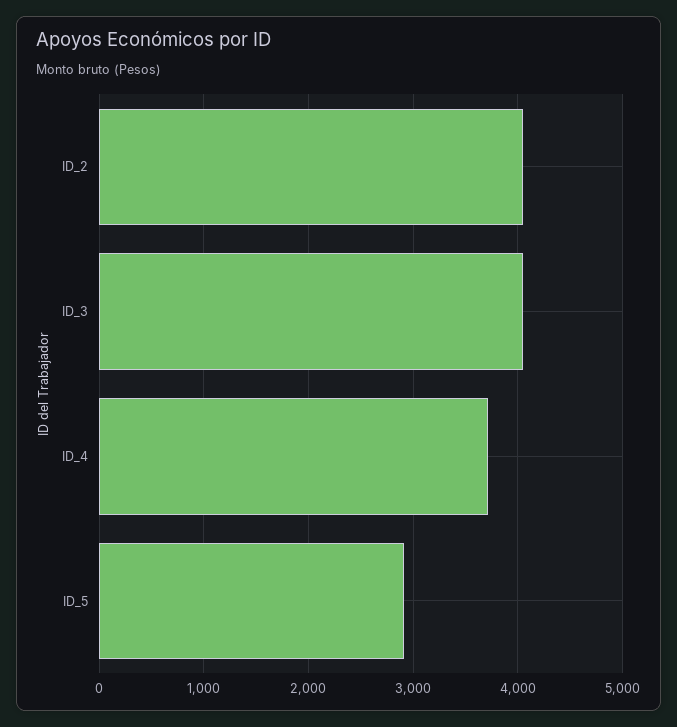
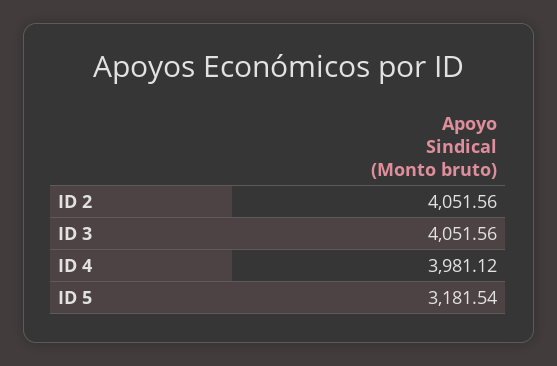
ID_4: 3700 -> 3981.12
ID_5: 2900 -> 3181.54

